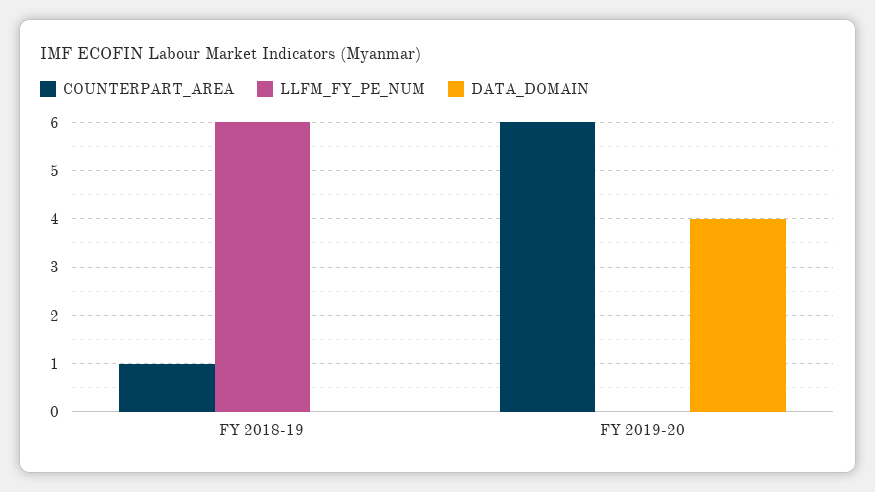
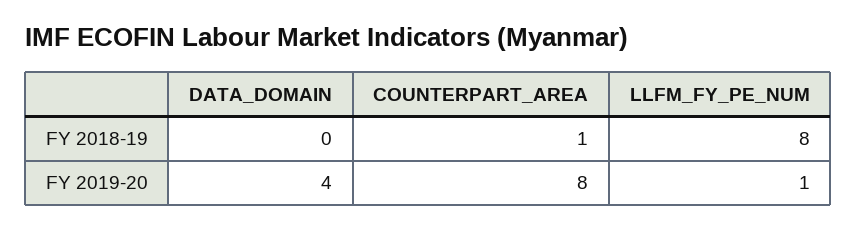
LLFM_FY_PE_NUM, FY 2018-19: 6 -> 8
COUNTERPART_AREA, FY 2019-20: 6 -> 8
LLFM_FY_PE_NUM, FY 2019-20: 0 -> 1

